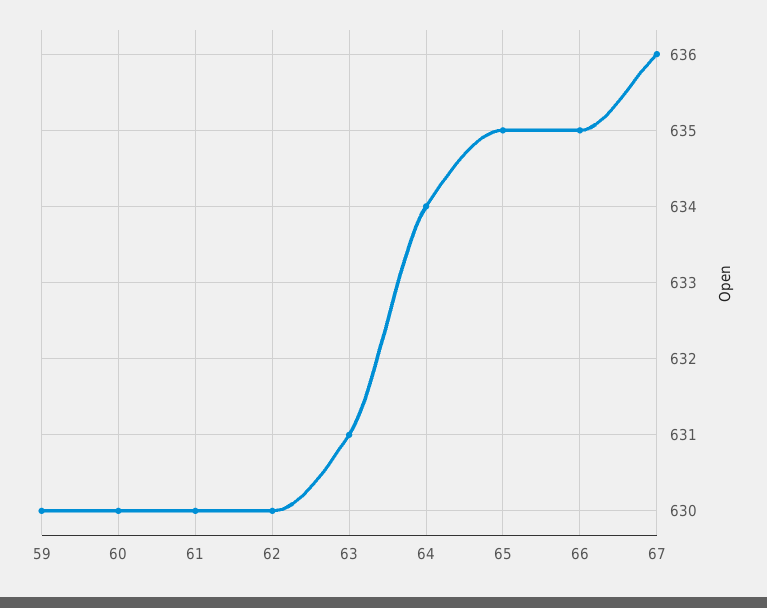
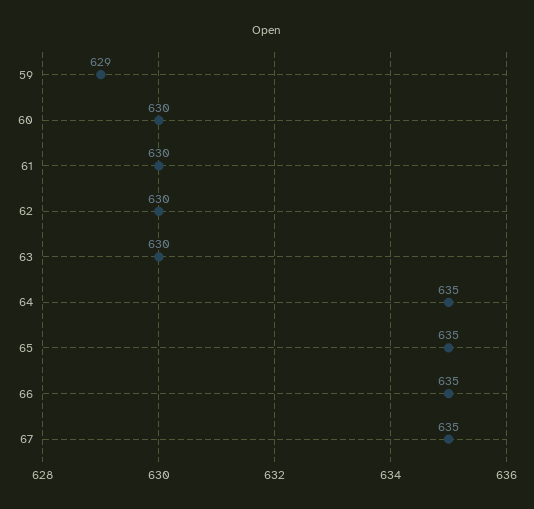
59: 630 -> 629
63: 631 -> 630
64: 634 -> 635
67: 636 -> 635

